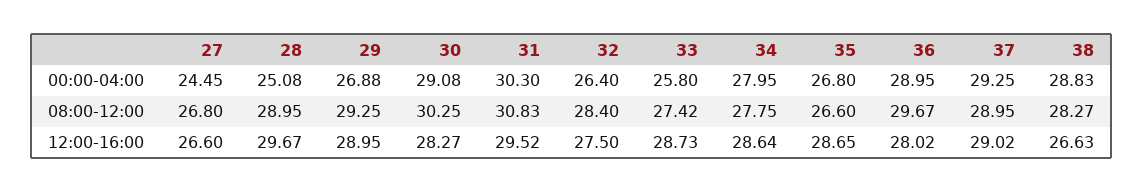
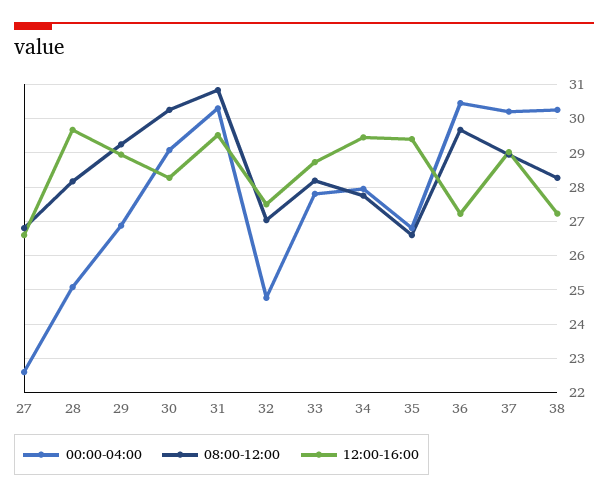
00:00-04:00, 27: 24.45 -> 22.6
00:00-04:00, 32: 26.4 -> 24.8
00:00-04:00, 33: 25.8 -> 27.8
00:00-04:00, 36: 28.95 -> 30.4
00:00-04:00, 37: 29.25 -> 30.2
00:00-04:00, 38: 28.83 -> 30.2
08:00-12:00, 28: 28.95 -> 28.2
08:00-12:00, 32: 28.4 -> 27
08:00-12:00, 33: 27.42 -> 28.2
12:00-16:00, 34: 28.64 -> 29.4
12:00-16:00, 35: 28.65 -> 29.4
12:00-16:00, 36: 28.02 -> 27.2
12:00-16:00, 38: 26.63 -> 27.2

